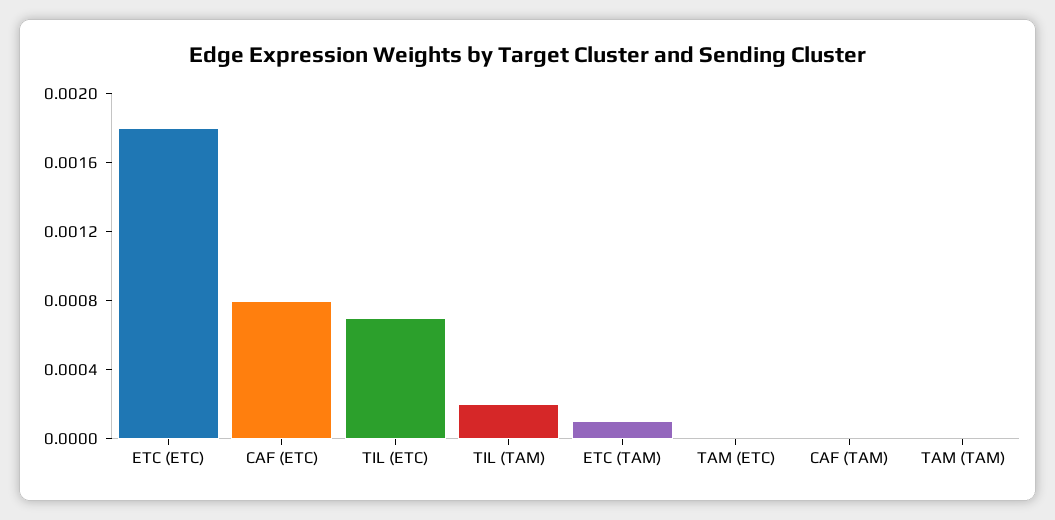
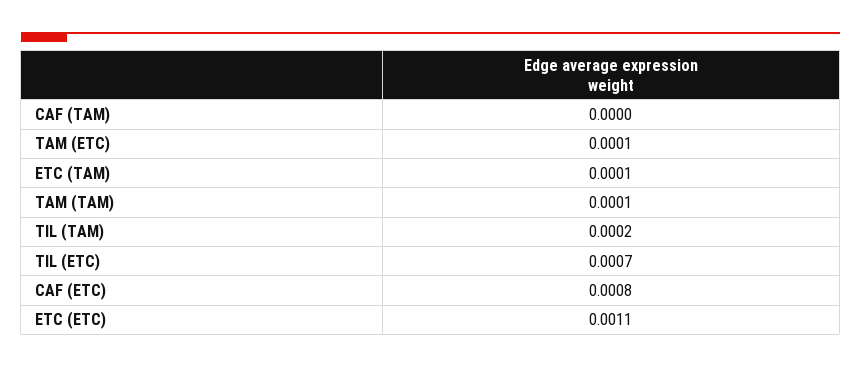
ETC (ETC): 0.0018 -> 0.0011
TAM (ETC): 0 -> 0.0001
TAM (TAM): 0 -> 0.0001

